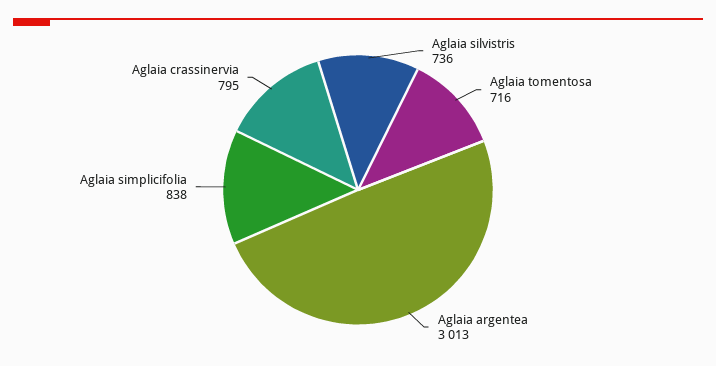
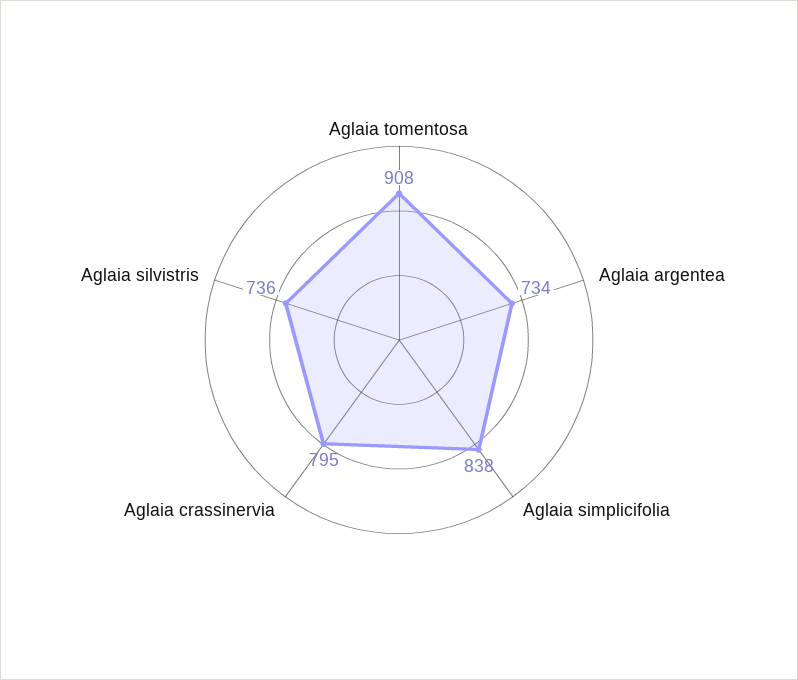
Aglaia tomentosa: 716 -> 908
Aglaia argentea: 3013 -> 734

